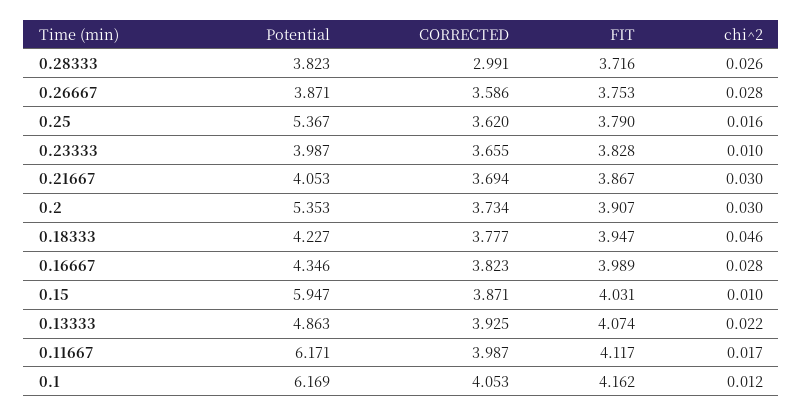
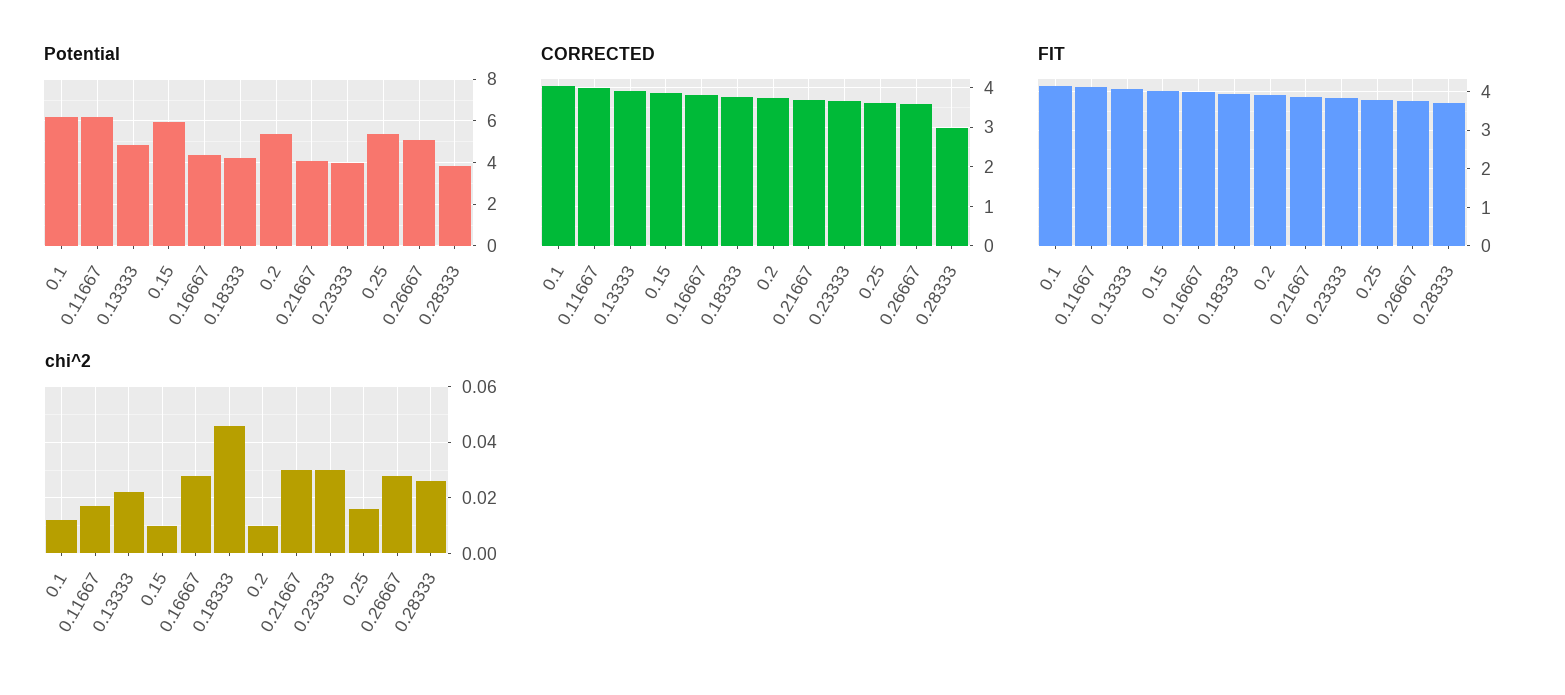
Potential, 0.26667: 3.871 -> 5
chi^2, 0.23333: 0.01 -> 0.03
chi^2, 0.2: 0.03 -> 0.01

